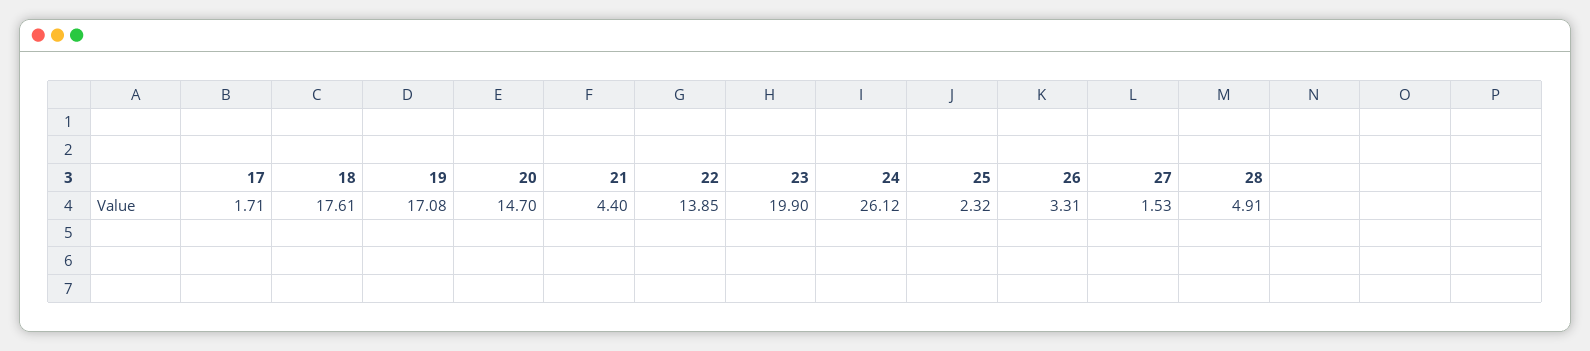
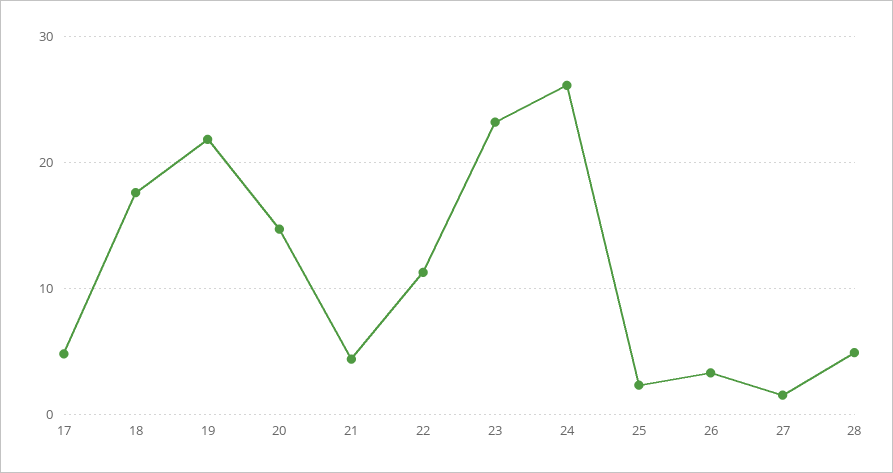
17: 1.71 -> 5
19: 17.08 -> 22
22: 13.85 -> 11
23: 19.9 -> 23

